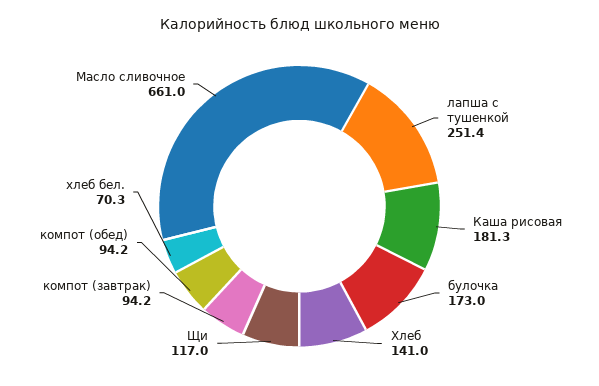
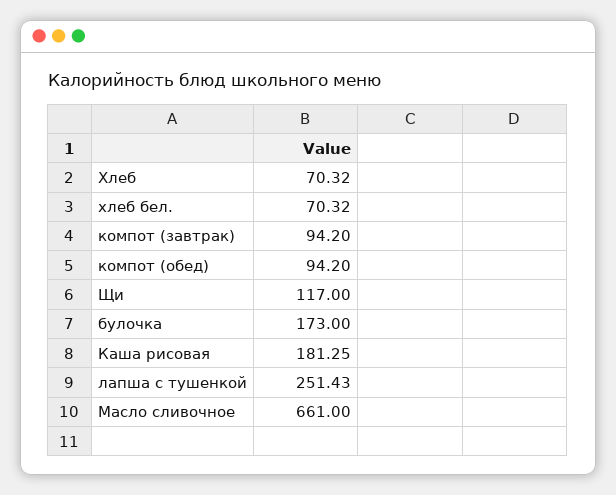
Хлеб: 141 -> 70.32

